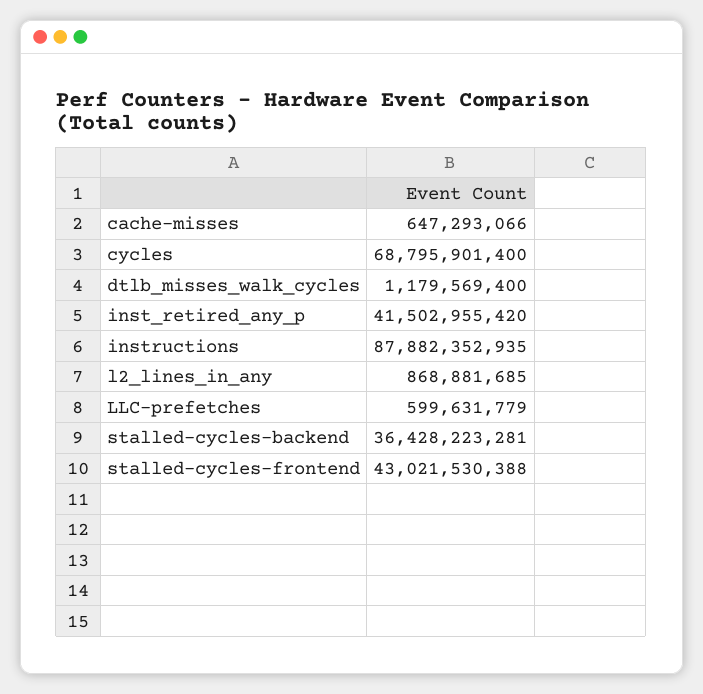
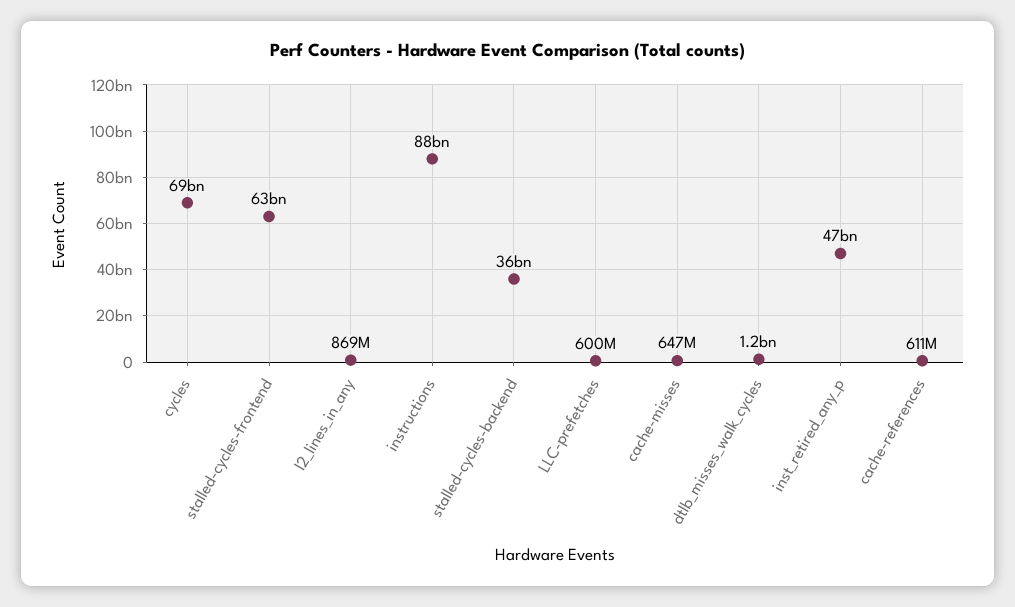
inst_retired_any_p: 41502955420 -> 47000000000
stalled-cycles-frontend: 43021530388 -> 63000000000
cache-references: none -> 611000000

